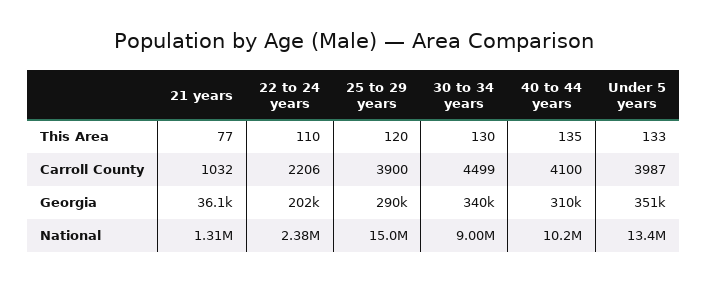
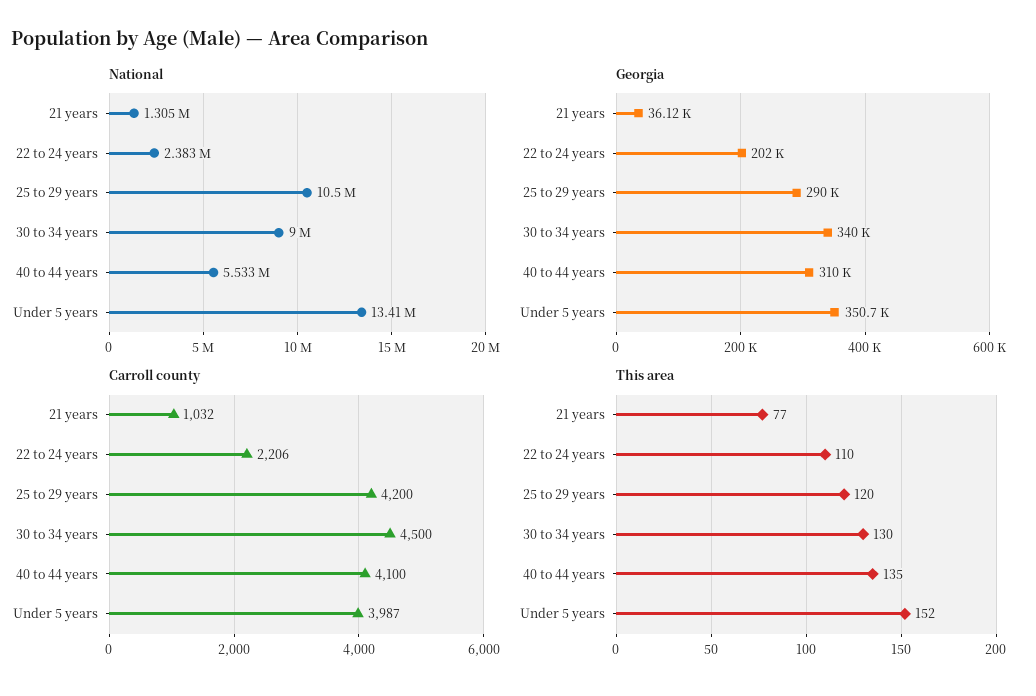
This Area, Under 5 years: 133 -> 152
Carroll County, 25 to 29 years: 3900 -> 4200
Carroll County, 30 to 34 years: 4499 -> 4500
National, 25 to 29 years: 15000000 -> 10500000
National, 40 to 44 years: 10200000 -> 5533000

